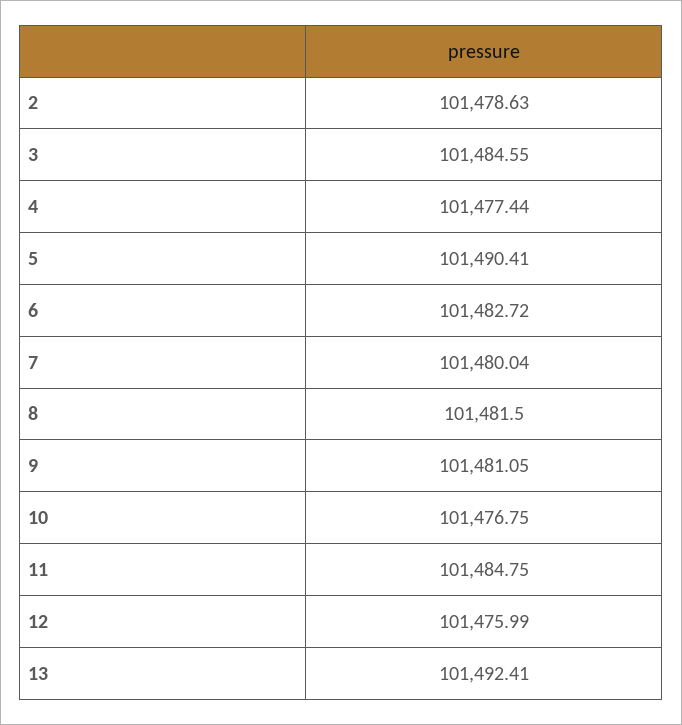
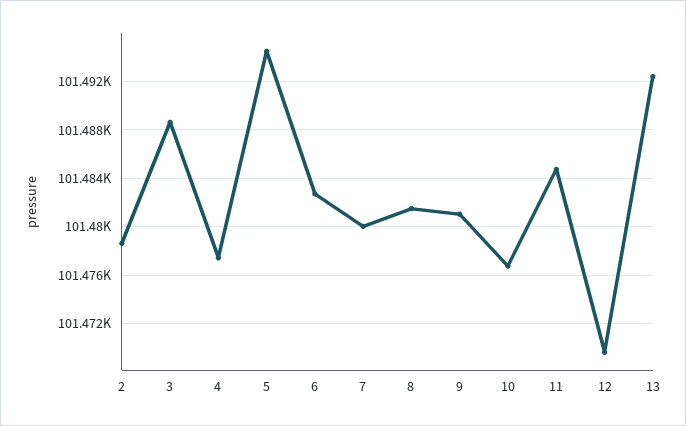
3: 101484.55 -> 101488.5
5: 101490.41 -> 101494.5
12: 101475.99 -> 101469.5

